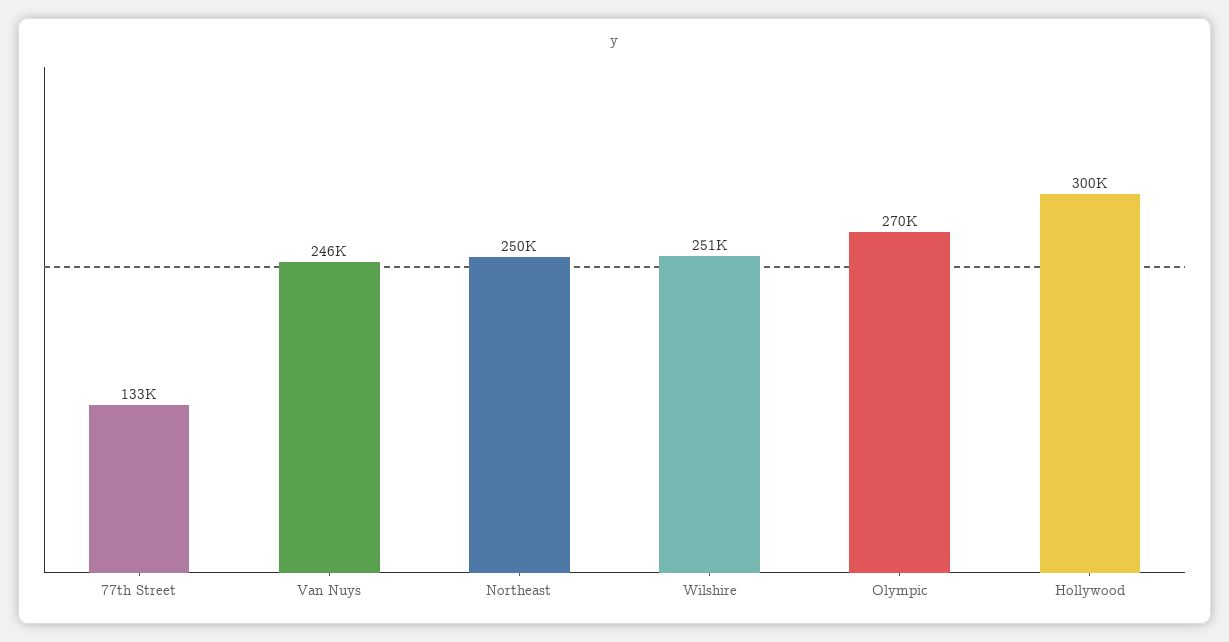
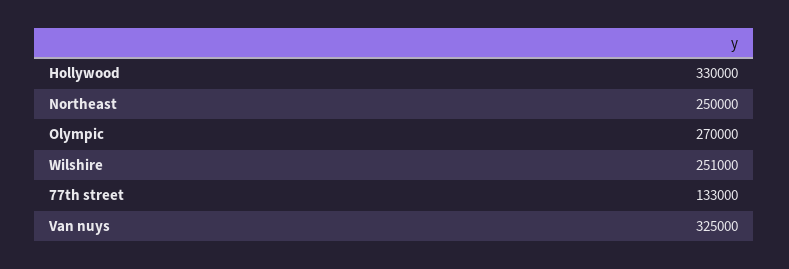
Van Nuys: 246000 -> 325000
Hollywood: 300000 -> 330000

